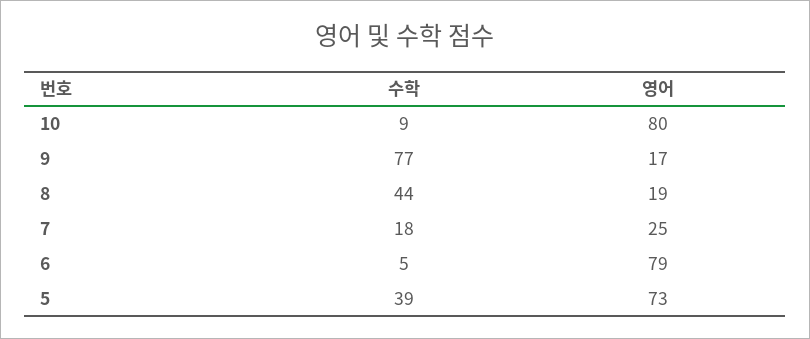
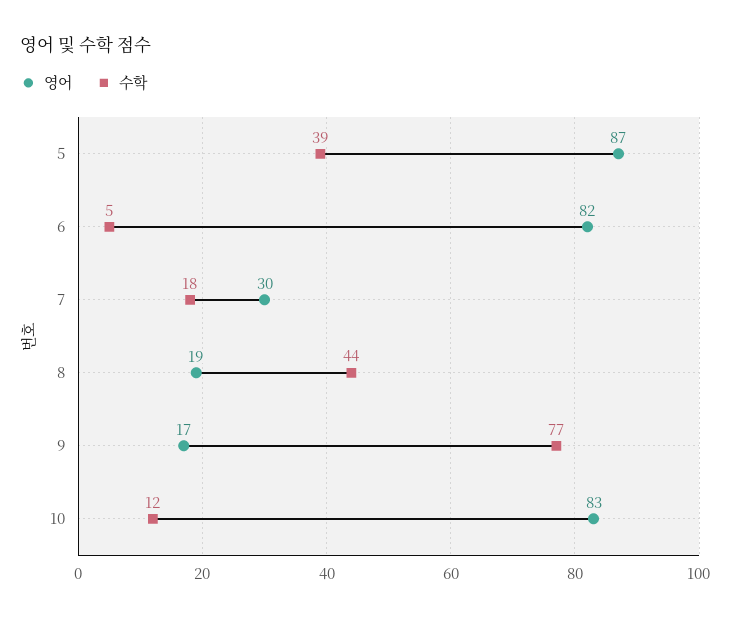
수학, 10: 9 -> 12
영어, 10: 80 -> 83
영어, 7: 25 -> 30
영어, 6: 79 -> 82
영어, 5: 73 -> 87

